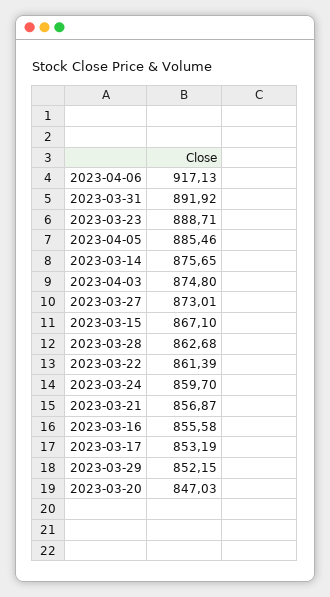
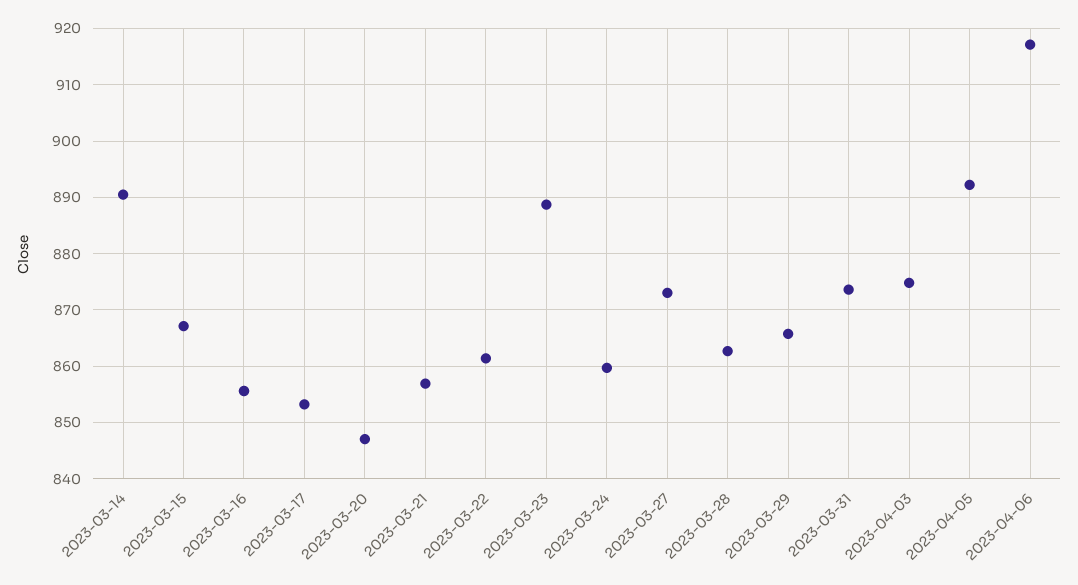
2023-03-31: 891.92 -> 874
2023-04-05: 885.46 -> 892
2023-03-14: 875.65 -> 890
2023-03-29: 852.15 -> 866

